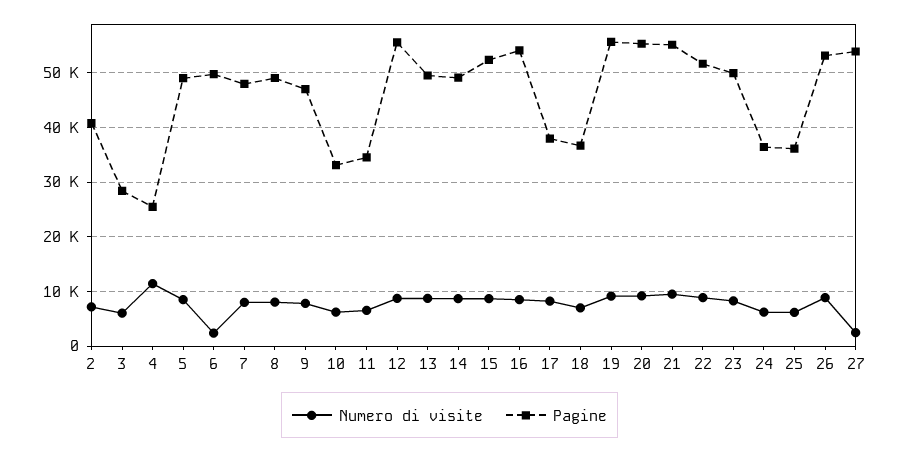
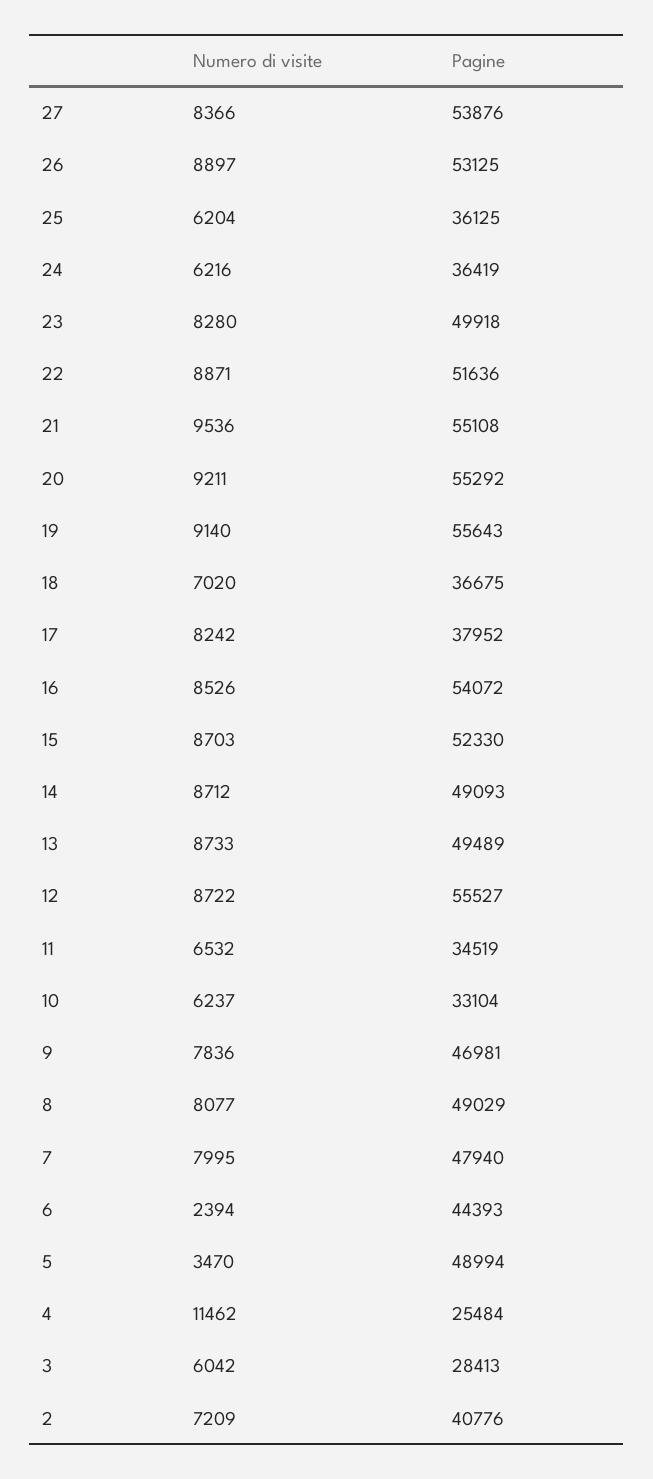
Numero di visite, 5: 8000 -> 3470
Pagine, 6: 50000 -> 44393
Numero di visite, 27: 2000 -> 8366

